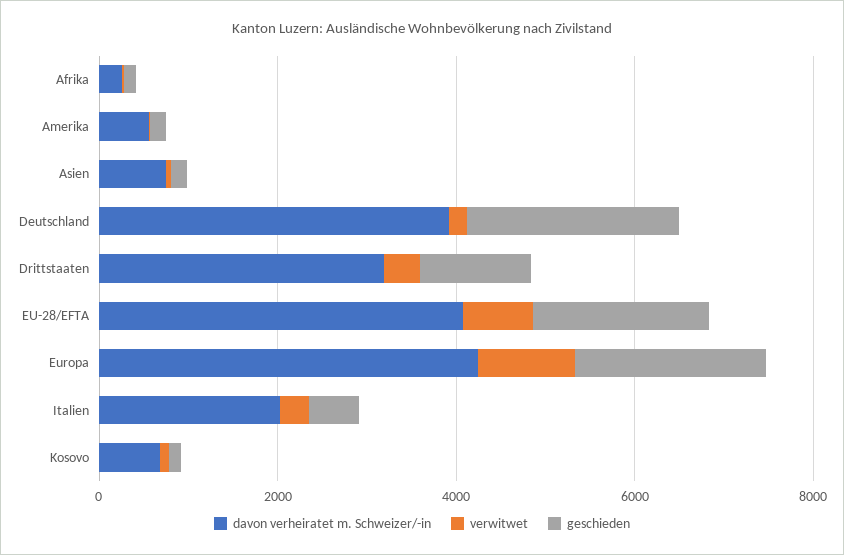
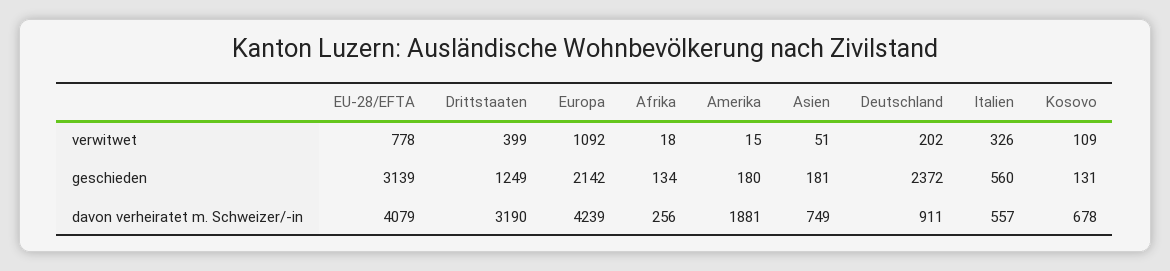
davon verheiratet m. Schweizer/-in, Amerika: 500 -> 1881
davon verheiratet m. Schweizer/-in, Deutschland: 4000 -> 911
geschieden, EU-28/EFTA: 2000 -> 3139
davon verheiratet m. Schweizer/-in, Italien: 2000 -> 557

